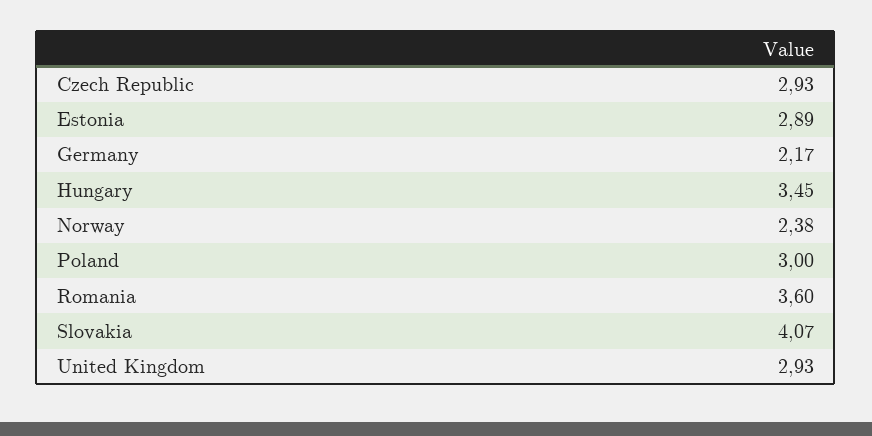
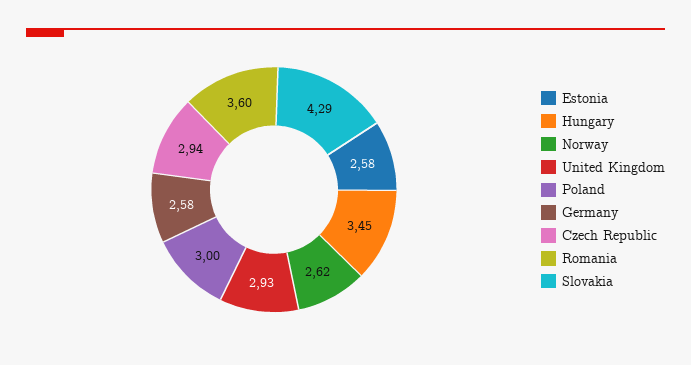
Czech Republic: 2.93 -> 2.94
Estonia: 2.89 -> 2.58
Germany: 2.17 -> 2.58
Norway: 2.38 -> 2.62
Slovakia: 4.07 -> 4.29

